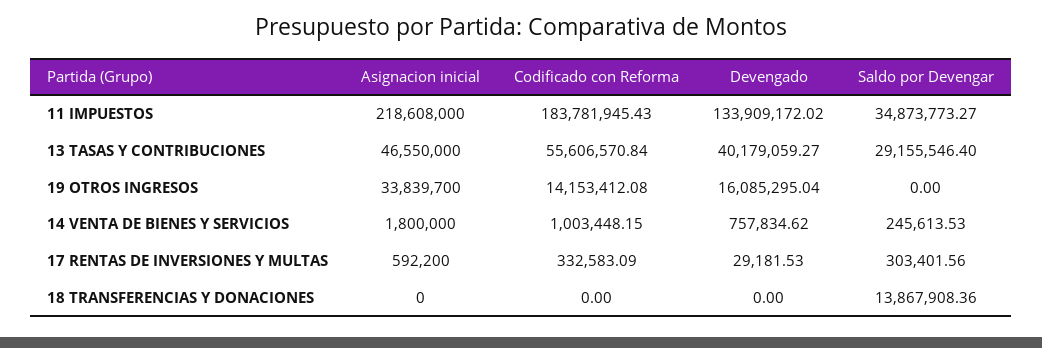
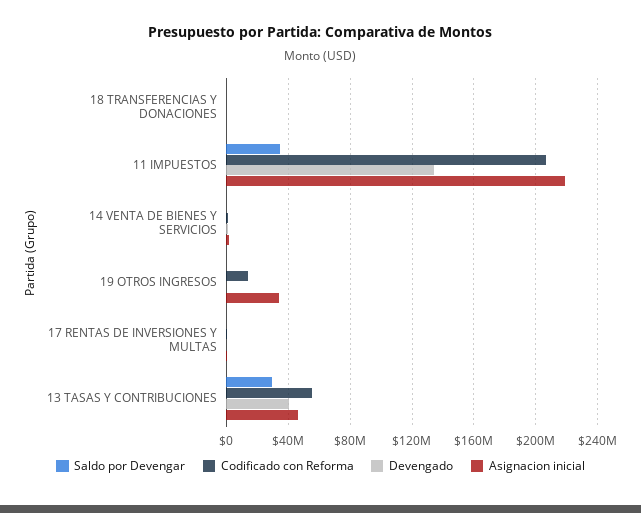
Codificado con Reforma, 11 IMPUESTOS: 183781945.43 -> 205000000
Devengado, 19 OTROS INGRESOS: 16085295.04 -> 0
Saldo por Devengar, 18 TRANSFERENCIAS Y DONACIONES: 13867908.36 -> 0

